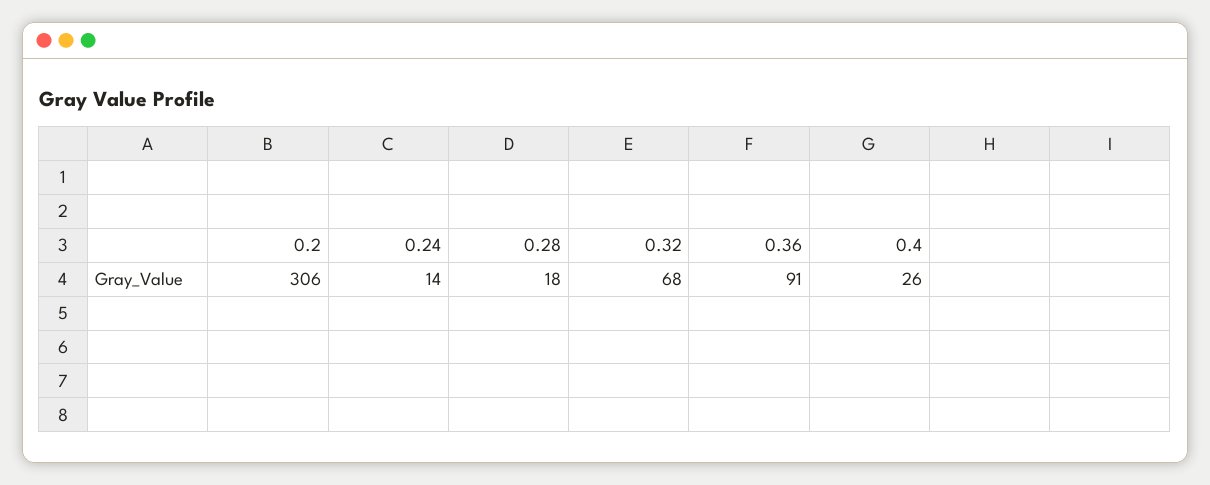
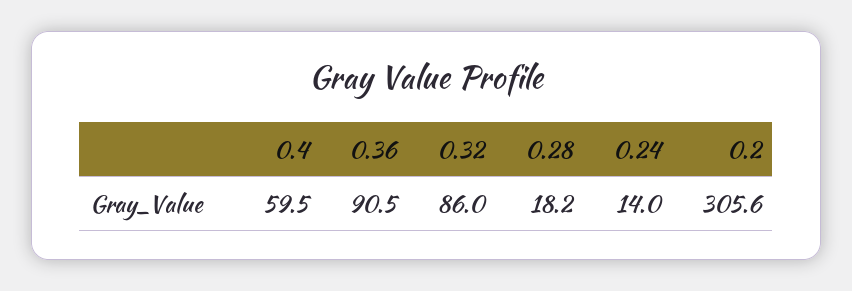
0.32: 68 -> 86
0.4: 26 -> 59.5

